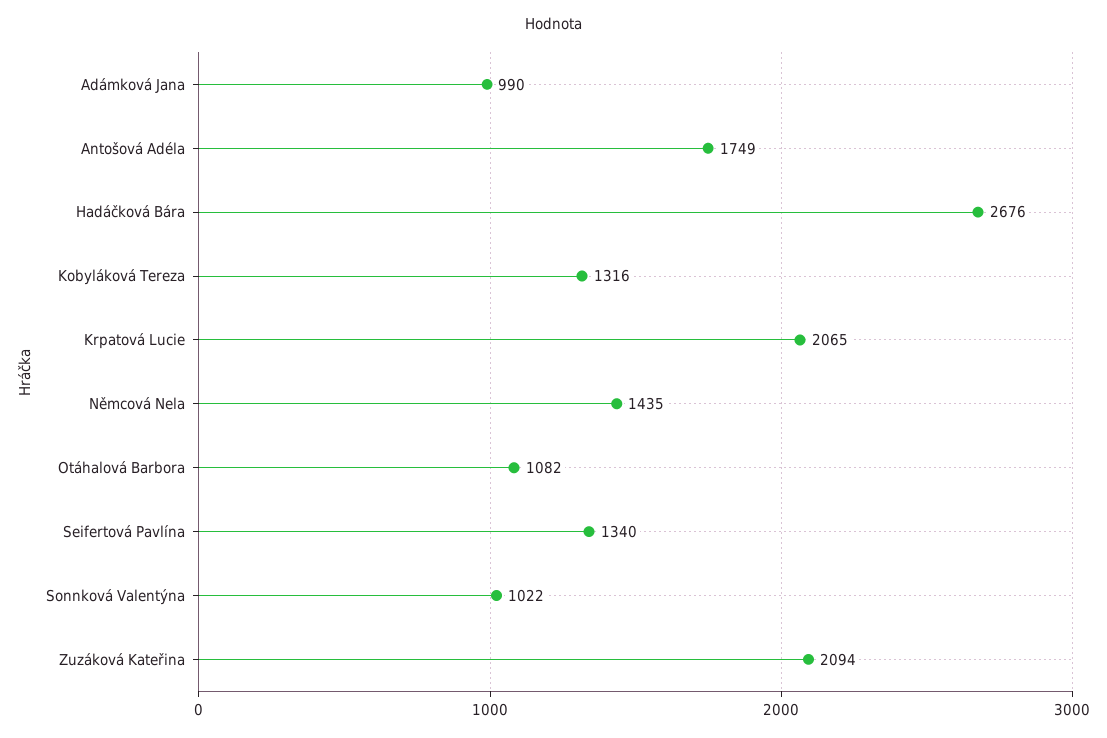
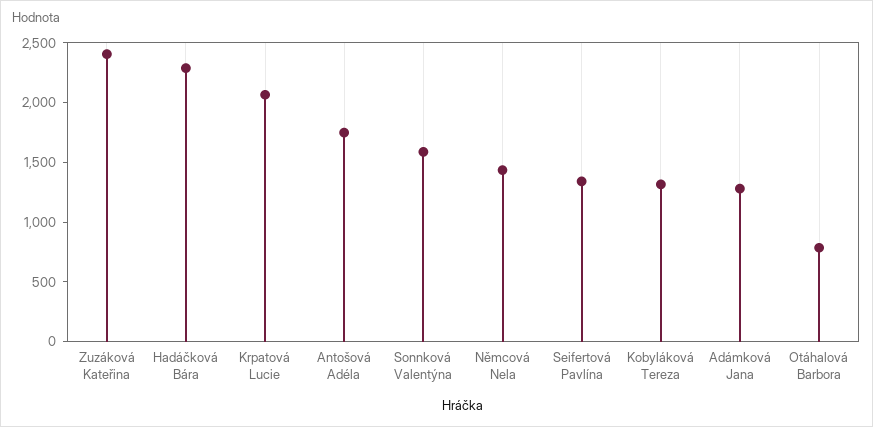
Adámková Jana: 990 -> 1300
Hadáčková Bára: 2676 -> 2300
Otáhalová Barbora: 1082 -> 800
Sonnková Valentýna: 1022 -> 1600
Zuzáková Kateřina: 2094 -> 2400

